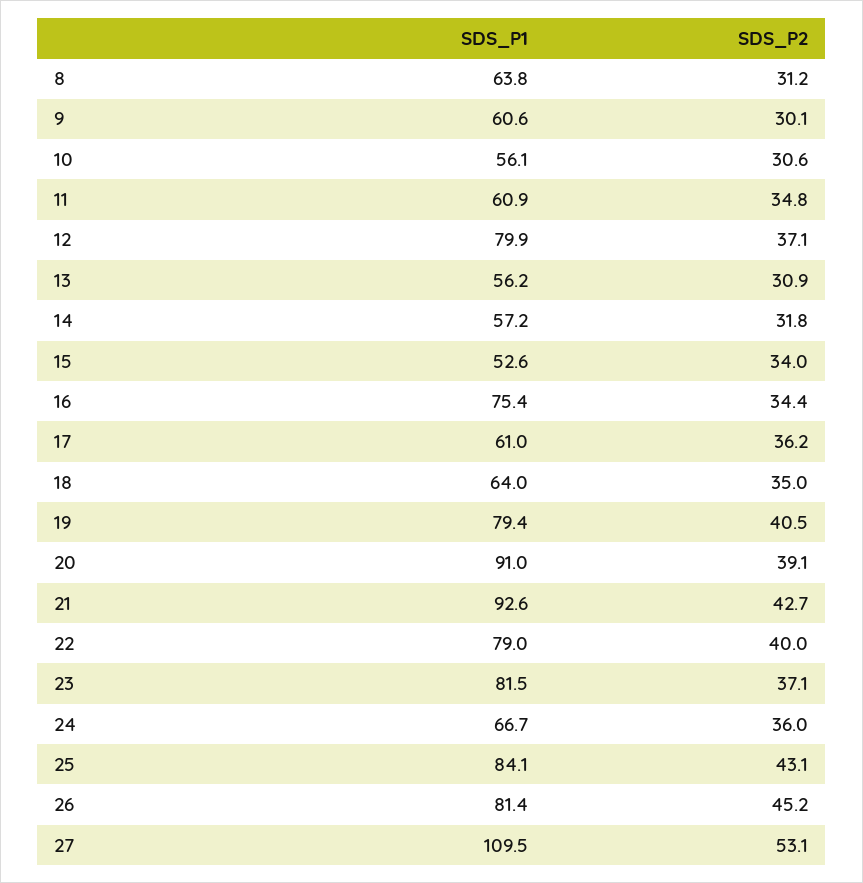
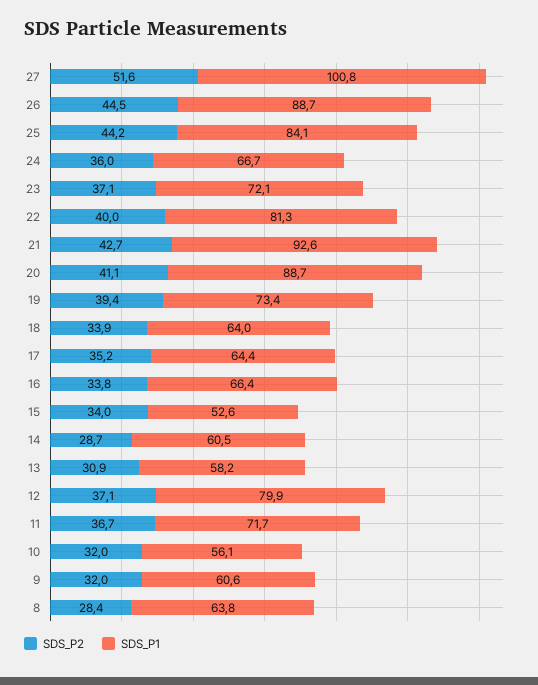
SDS_P2, 8: 31.2 -> 28.4
SDS_P2, 9: 30.1 -> 32
SDS_P2, 10: 30.6 -> 32
SDS_P1, 11: 60.9 -> 71.7
SDS_P2, 11: 34.8 -> 36.7
SDS_P1, 13: 56.2 -> 58.2
SDS_P1, 14: 57.2 -> 60.5
SDS_P2, 14: 31.8 -> 28.7
SDS_P1, 16: 75.4 -> 66.4
SDS_P2, 16: 34.4 -> 33.8
SDS_P1, 17: 61 -> 64.4
SDS_P2, 17: 36.2 -> 35.2
SDS_P2, 18: 35 -> 33.9
SDS_P1, 19: 79.4 -> 73.4
SDS_P2, 19: 40.5 -> 39.4
SDS_P1, 20: 91 -> 88.7
SDS_P2, 20: 39.1 -> 41.1
SDS_P1, 22: 79 -> 81.3
SDS_P1, 23: 81.5 -> 72.1
SDS_P2, 25: 43.1 -> 44.2
SDS_P1, 26: 81.4 -> 88.7
SDS_P2, 26: 45.2 -> 44.5
SDS_P1, 27: 109.5 -> 100.8
SDS_P2, 27: 53.1 -> 51.6

